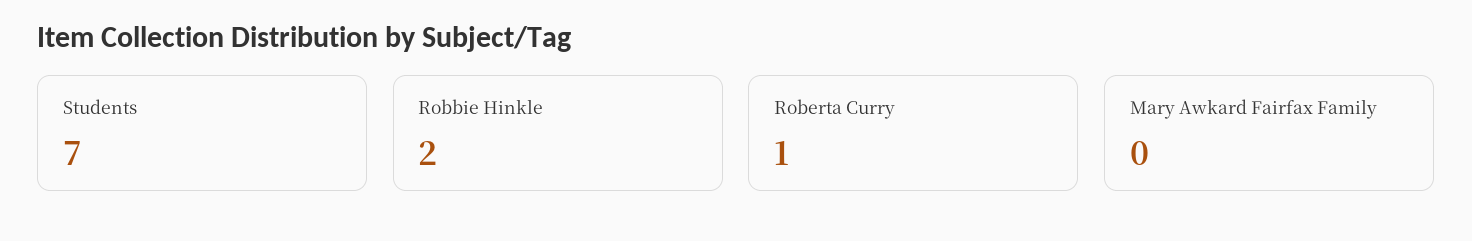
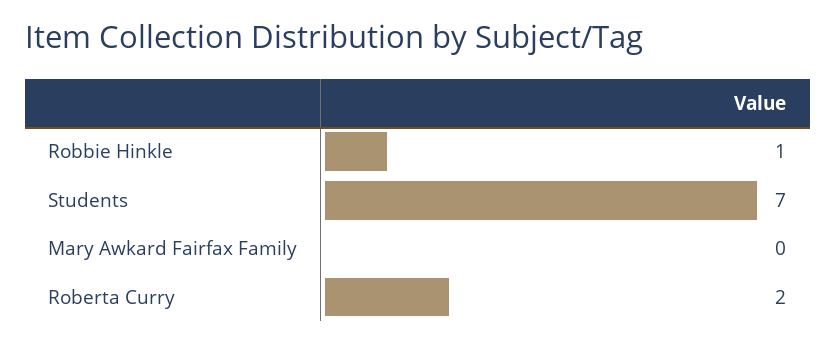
Robbie Hinkle: 2 -> 1
Roberta Curry: 1 -> 2

